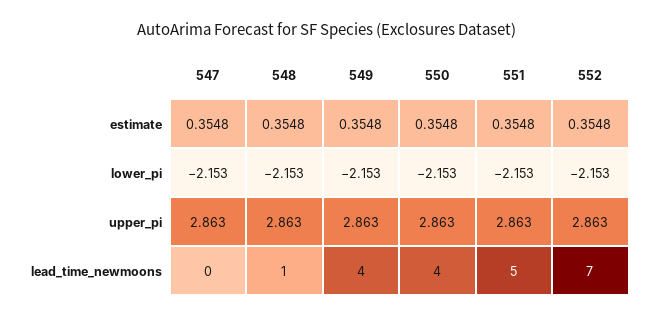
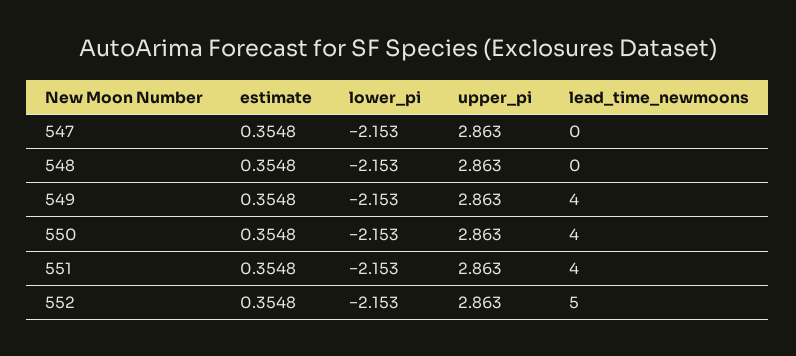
548, lead_time_newmoons: 1 -> 0
551, lead_time_newmoons: 5 -> 4
552, lead_time_newmoons: 7 -> 5

